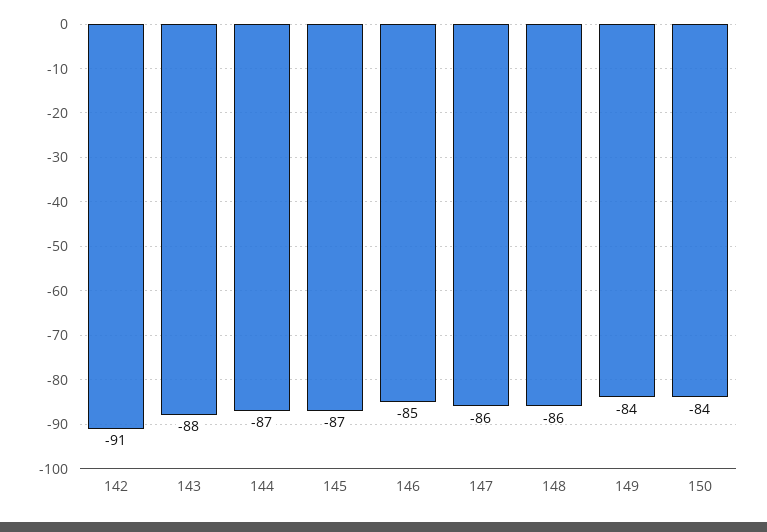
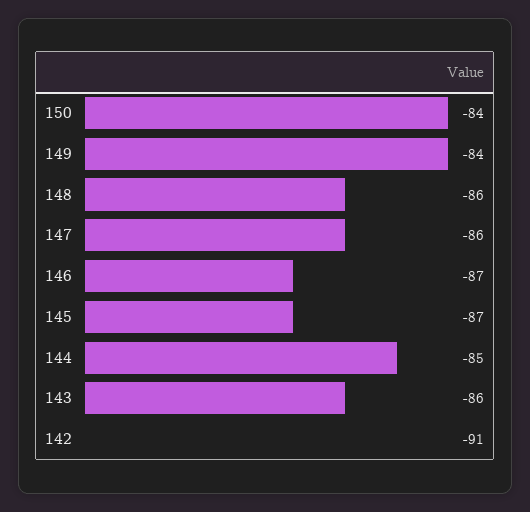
143: -88 -> -86
144: -87 -> -85
146: -85 -> -87

